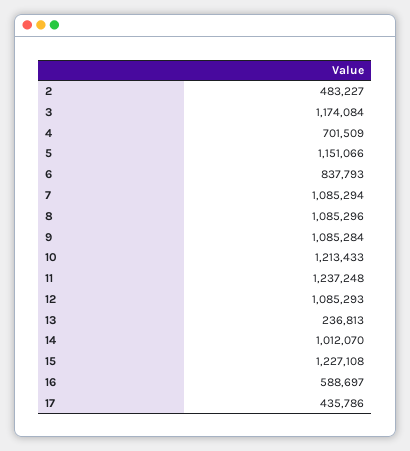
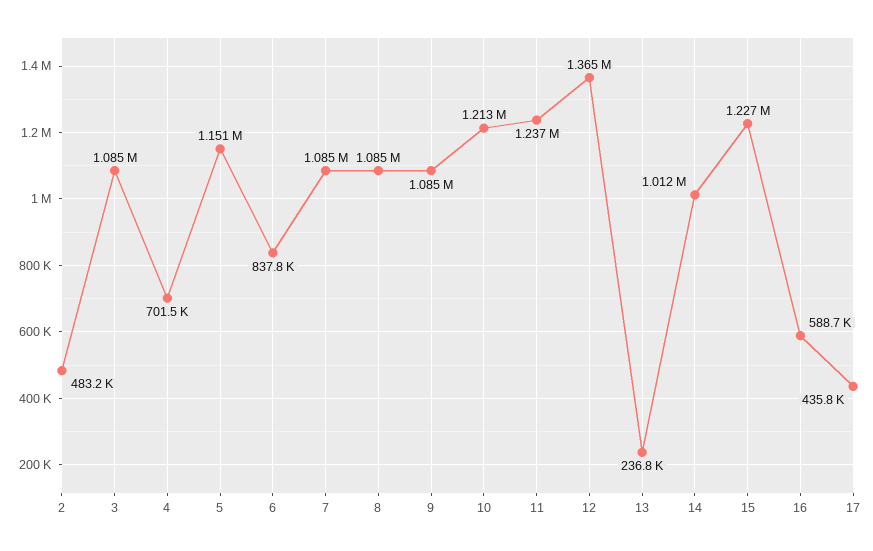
3: 1174084 -> 1085000
12: 1085293 -> 1365000

